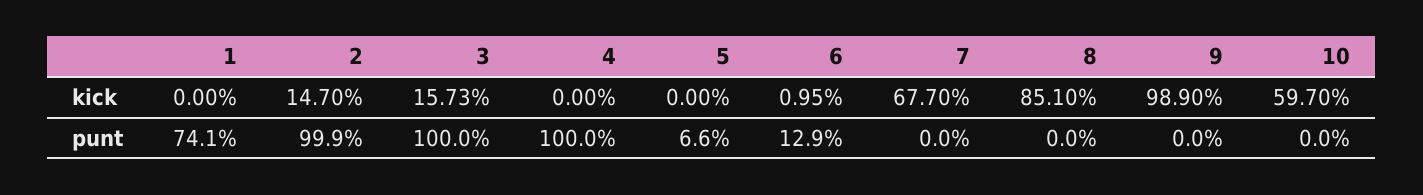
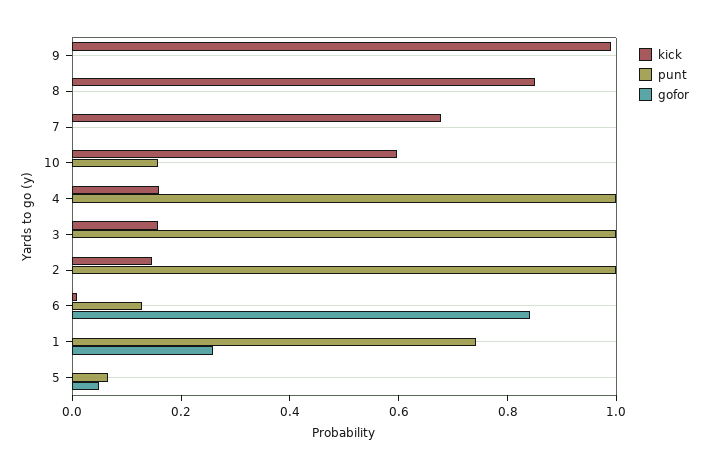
kick, 4: 0 -> 0.15
punt, 10: 0 -> 0.15
gofor, 9: none -> 0
gofor, 8: none -> 0
gofor, 7: none -> 0
gofor, 10: none -> 0
gofor, 4: none -> 0
gofor, 3: none -> 0
gofor, 2: none -> 0
gofor, 6: none -> 0.85
gofor, 1: none -> 0.25
gofor, 5: none -> 0.05

